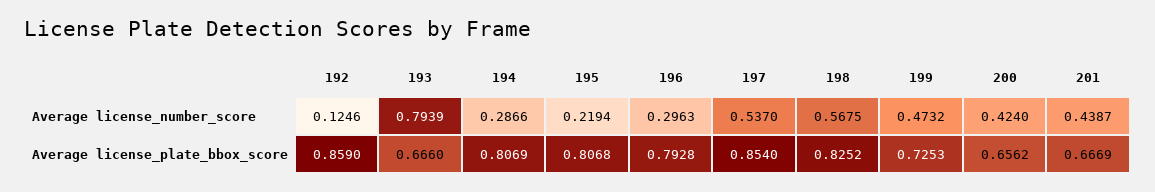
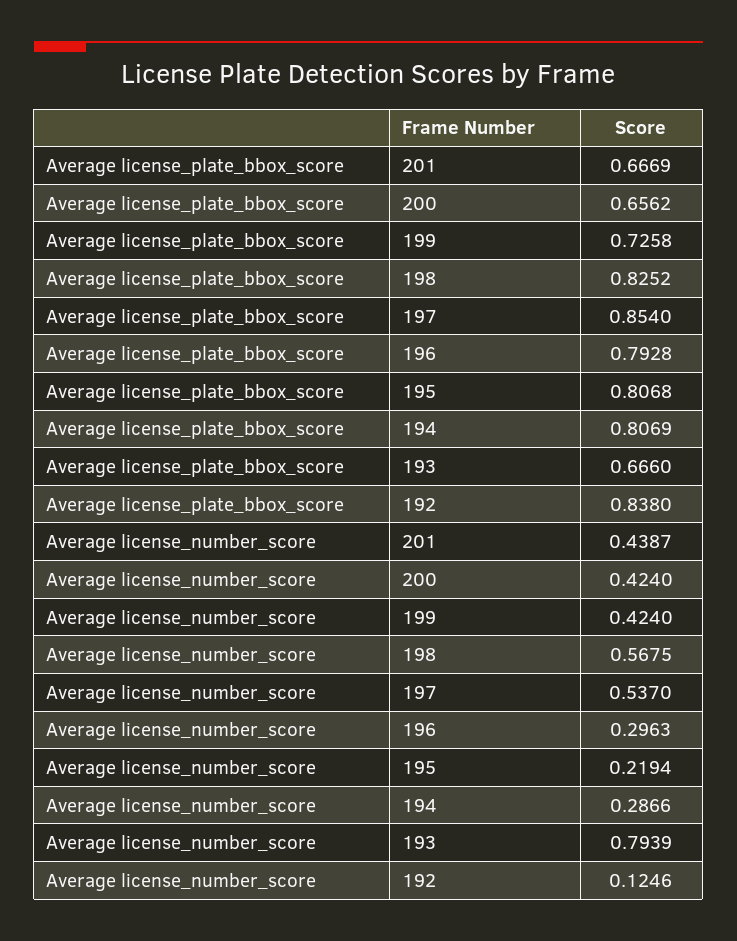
199, Average license_number_score: 0.4732 -> 0.424
192, Average license_plate_bbox_score: 0.859 -> 0.838
199, Average license_plate_bbox_score: 0.7253 -> 0.7258

